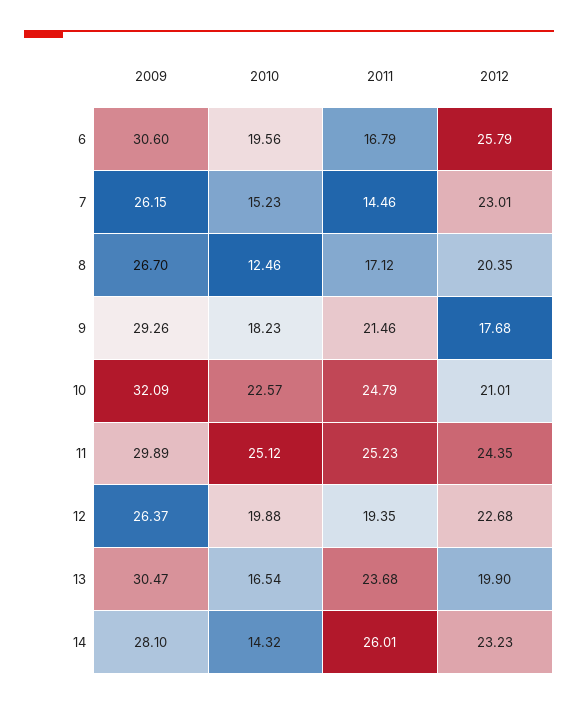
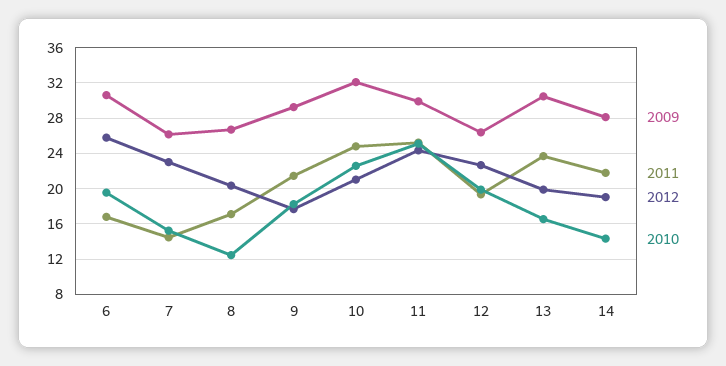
2011, 14: 26.01 -> 22
2012, 14: 23.23 -> 19

